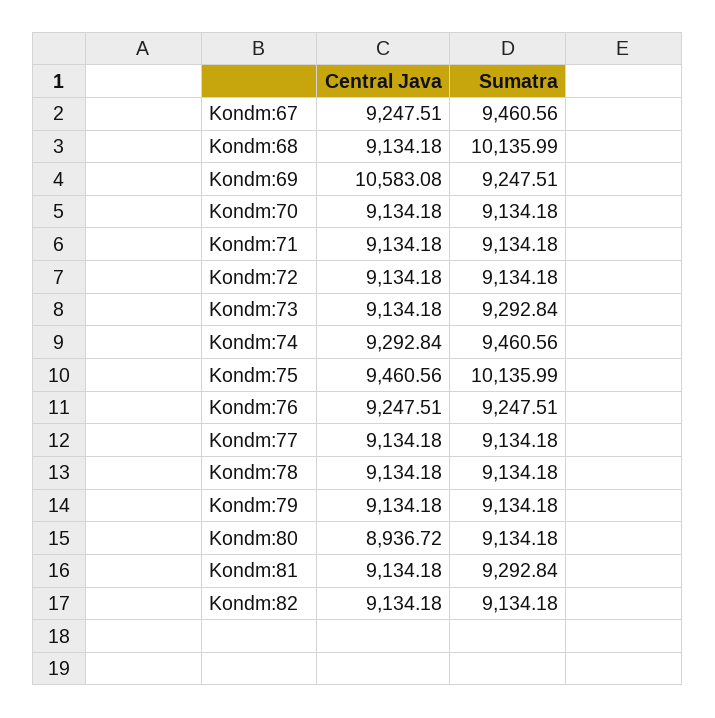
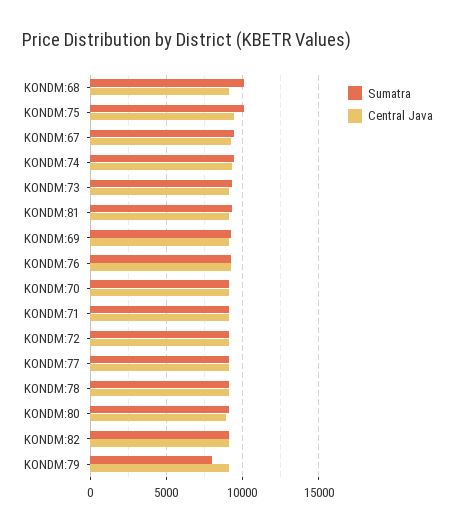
Central Java, Kondm:69: 10583.08 -> 9000
Sumatra, Kondm:79: 9134.18 -> 8000

